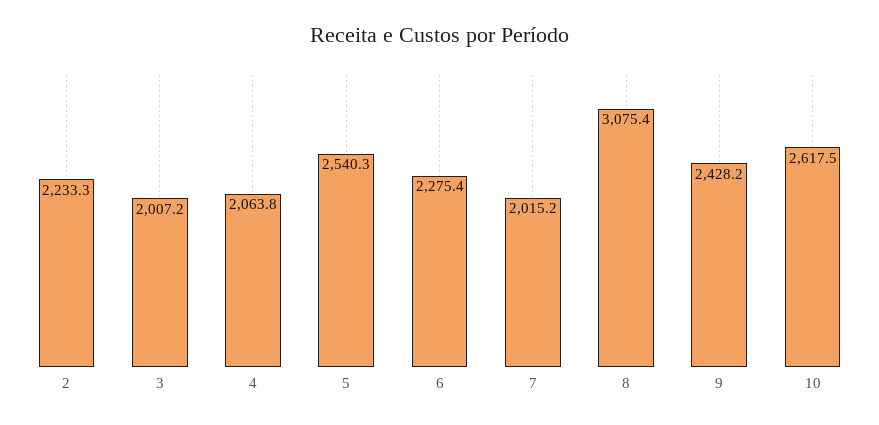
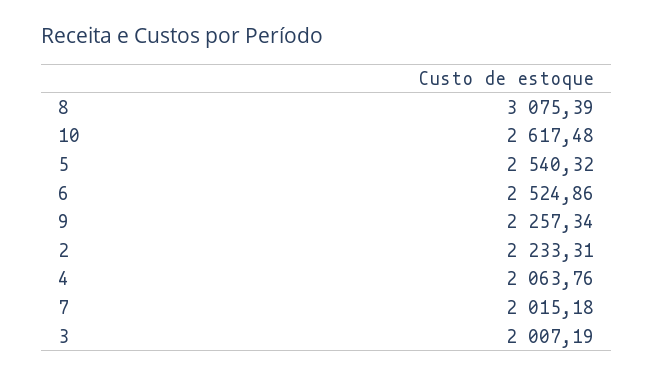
6: 2275.4 -> 2524.86
9: 2428.2 -> 2257.34

